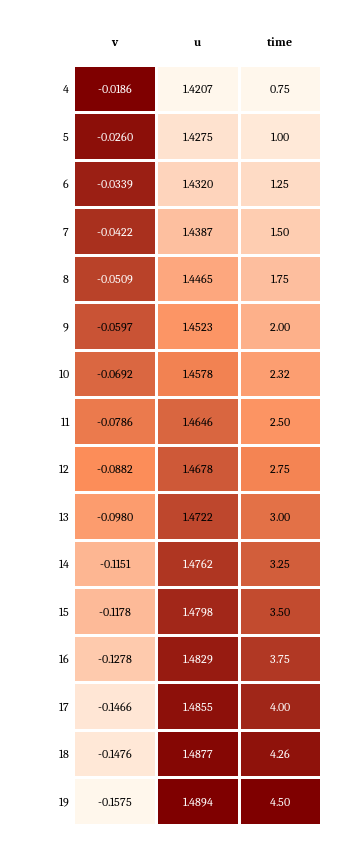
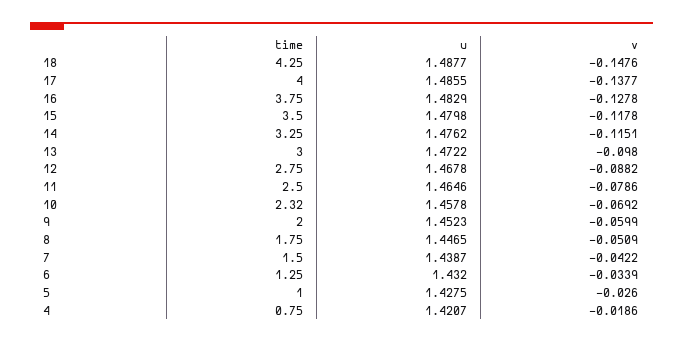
v, 9: -0.0597 -> -0.0599
v, 17: -0.1466 -> -0.1377
time, 18: 4.26 -> 4.25
v, 19: -0.1575 -> none
u, 19: 1.4894 -> none
time, 19: 4.5 -> none

